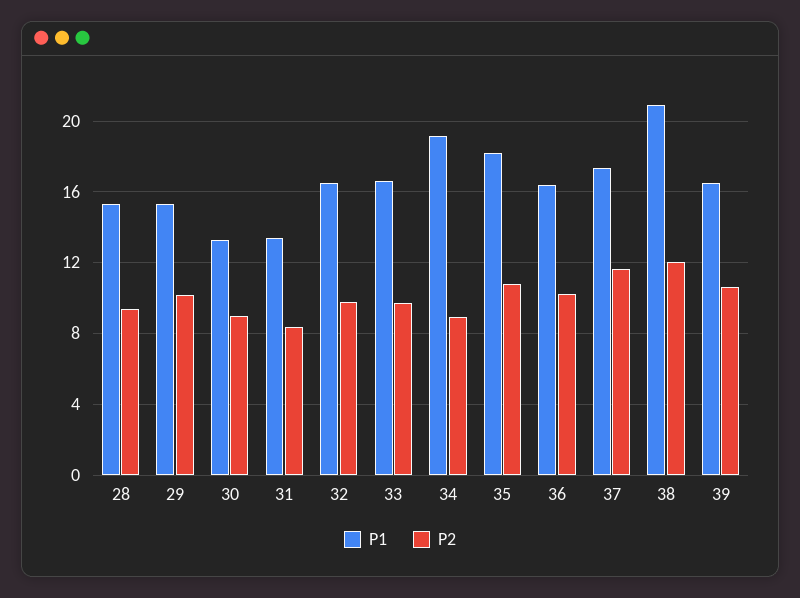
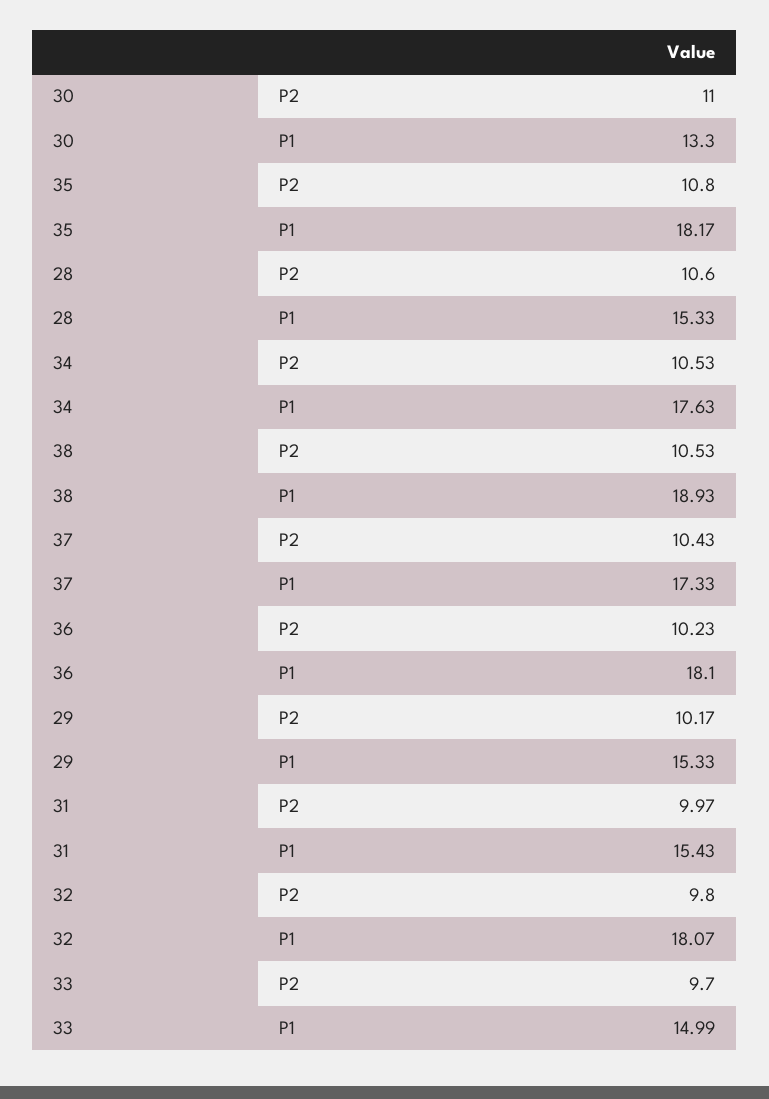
P2, 28: 9.5 -> 10.6
P2, 30: 9 -> 11
P1, 31: 13.5 -> 15.43
P2, 31: 8.5 -> 9.97
P1, 32: 16.5 -> 18.07
P1, 33: 16.5 -> 14.99
P1, 34: 19 -> 17.63
P2, 34: 9 -> 10.53
P1, 36: 16.5 -> 18.1
P2, 37: 11.5 -> 10.43
P1, 38: 21 -> 18.93
P2, 38: 12 -> 10.53
P1, 39: 16.5 -> none
P2, 39: 10.5 -> none

